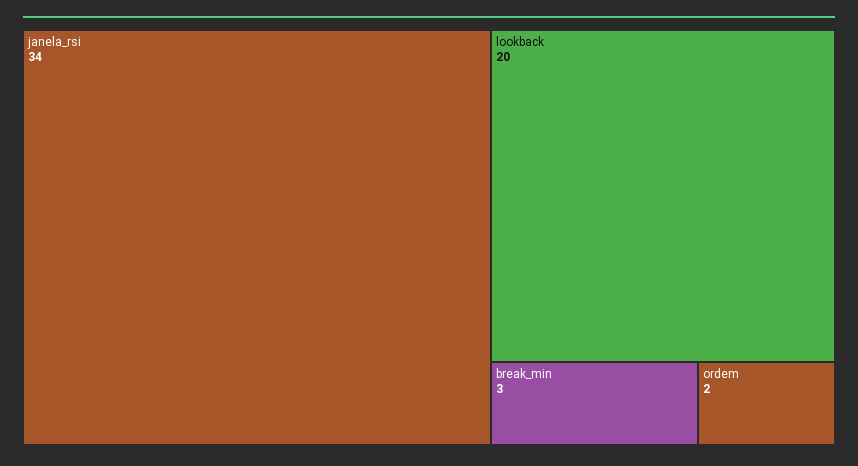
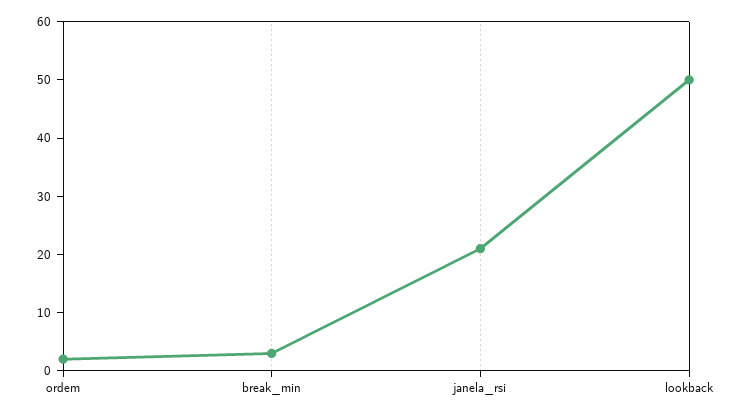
janela_rsi: 34 -> 20
lookback: 20 -> 50

